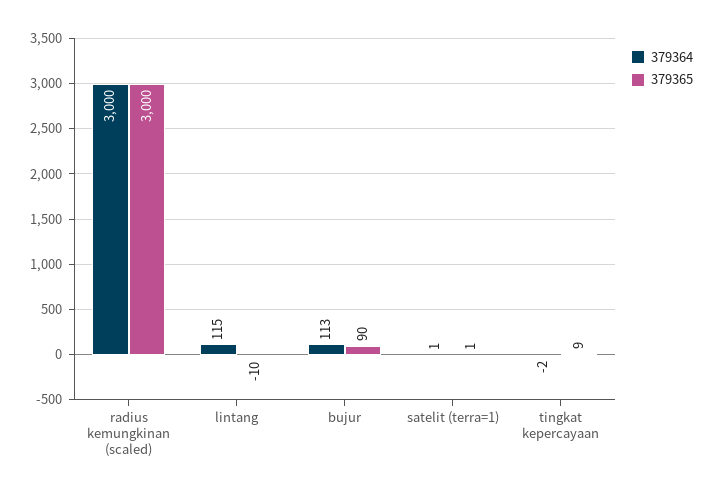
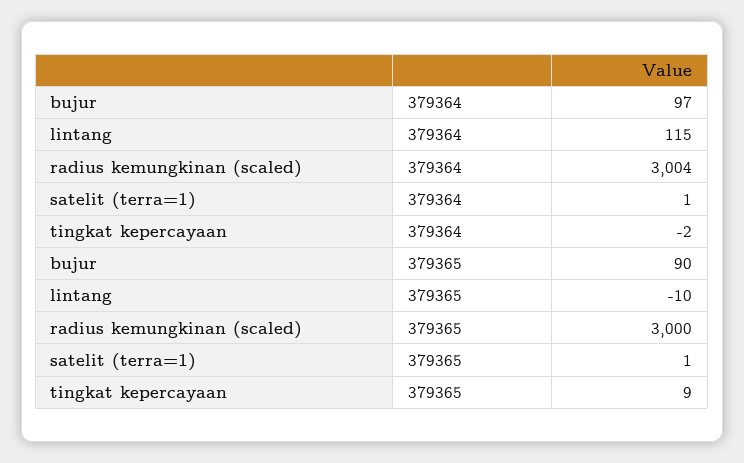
379364, radius kemungkinan (scaled): 3000 -> 3004
379364, bujur: 113 -> 97

